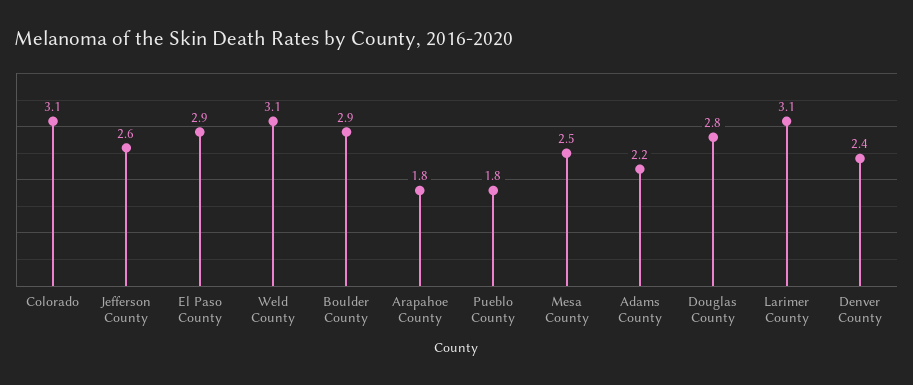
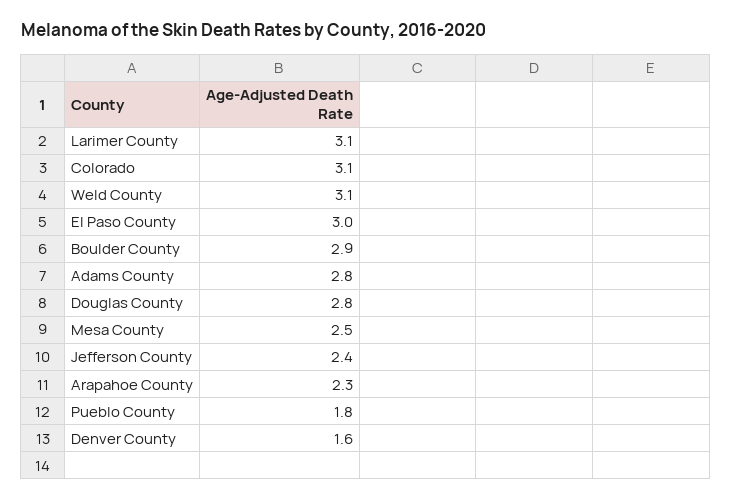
Jefferson County: 2.6 -> 2.4
El Paso County: 2.9 -> 3
Arapahoe County: 1.8 -> 2.3
Adams County: 2.2 -> 2.8
Denver County: 2.4 -> 1.6

